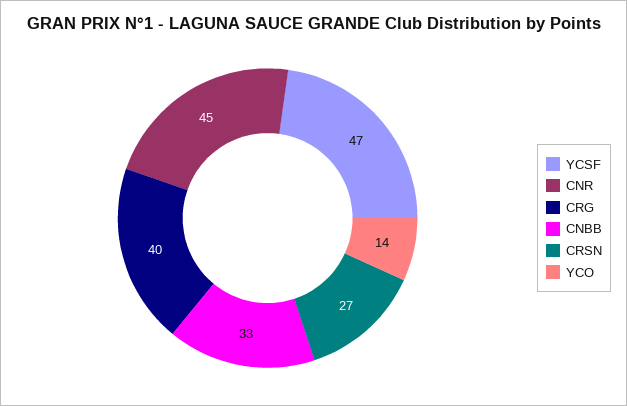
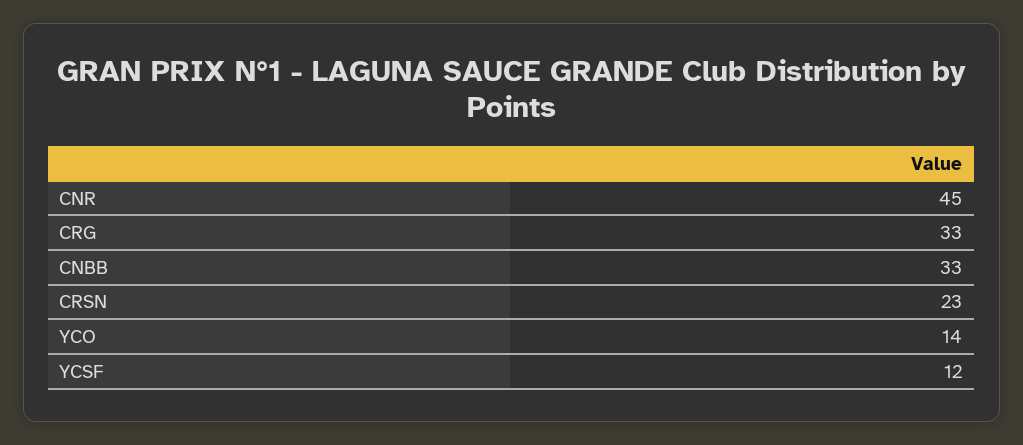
YCSF: 47 -> 12
CRG: 40 -> 33
CRSN: 27 -> 23

